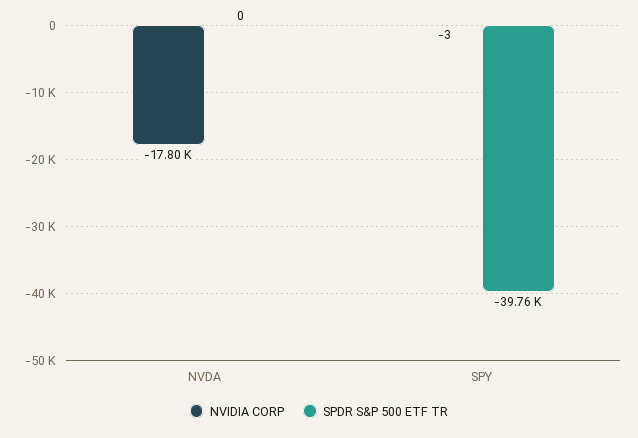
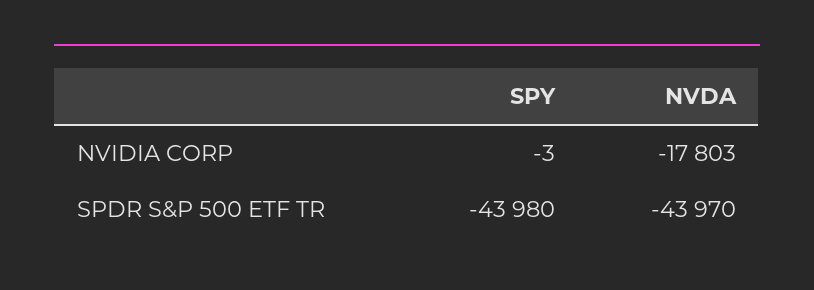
SPDR S&P 500 ETF TR, NVDA: 0 -> -43970
SPDR S&P 500 ETF TR, SPY: -39760 -> -43980

